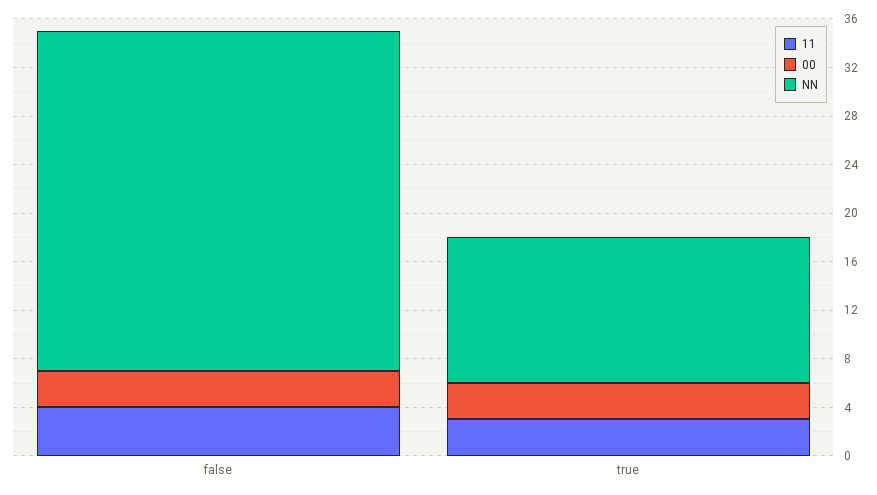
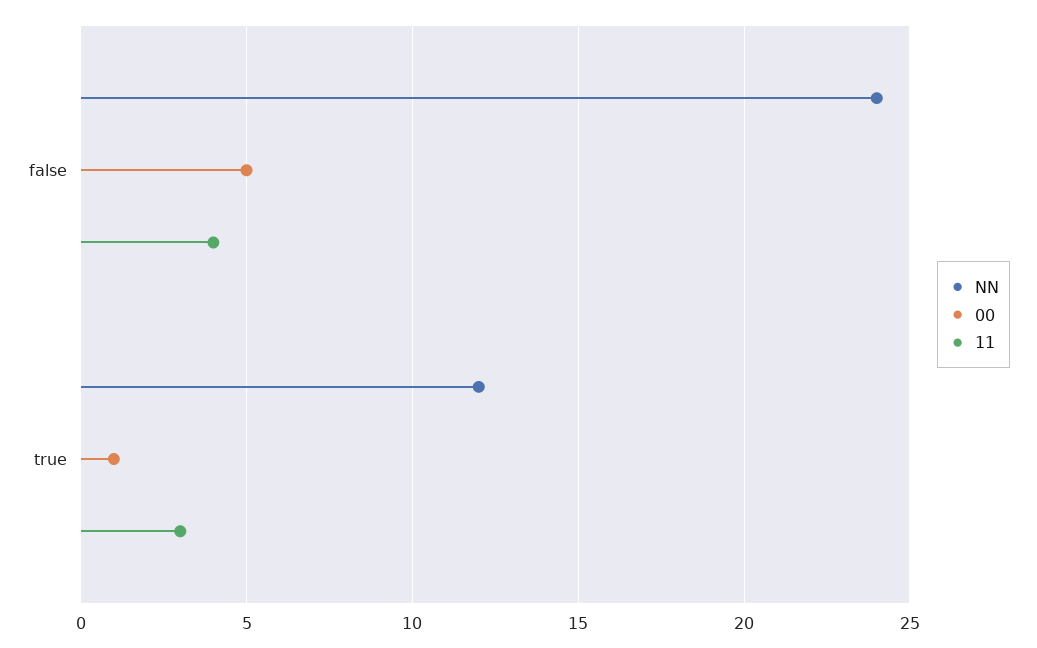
00, false: 3 -> 5
NN, false: 28 -> 24
00, true: 3 -> 1

